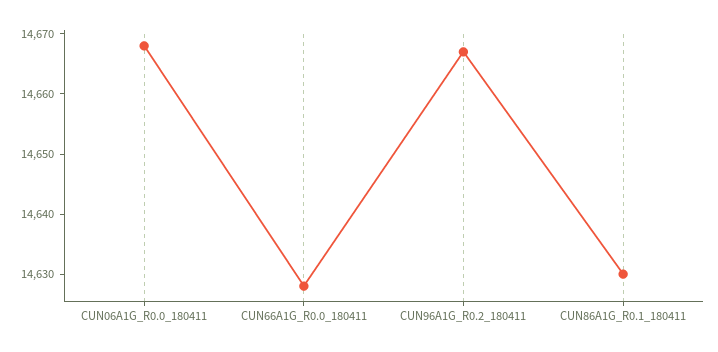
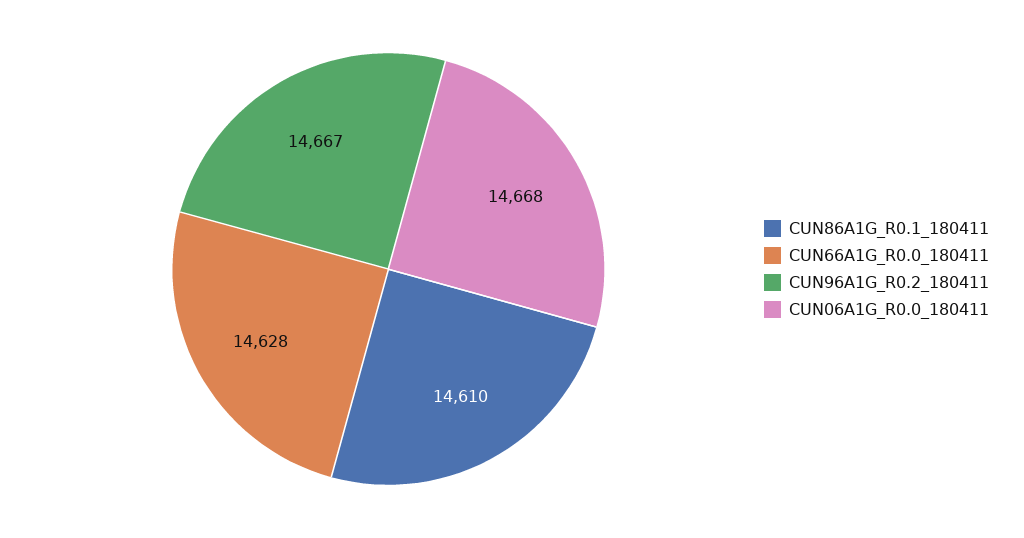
CUN86A1G_R0.1_180411: 14630 -> 14610

